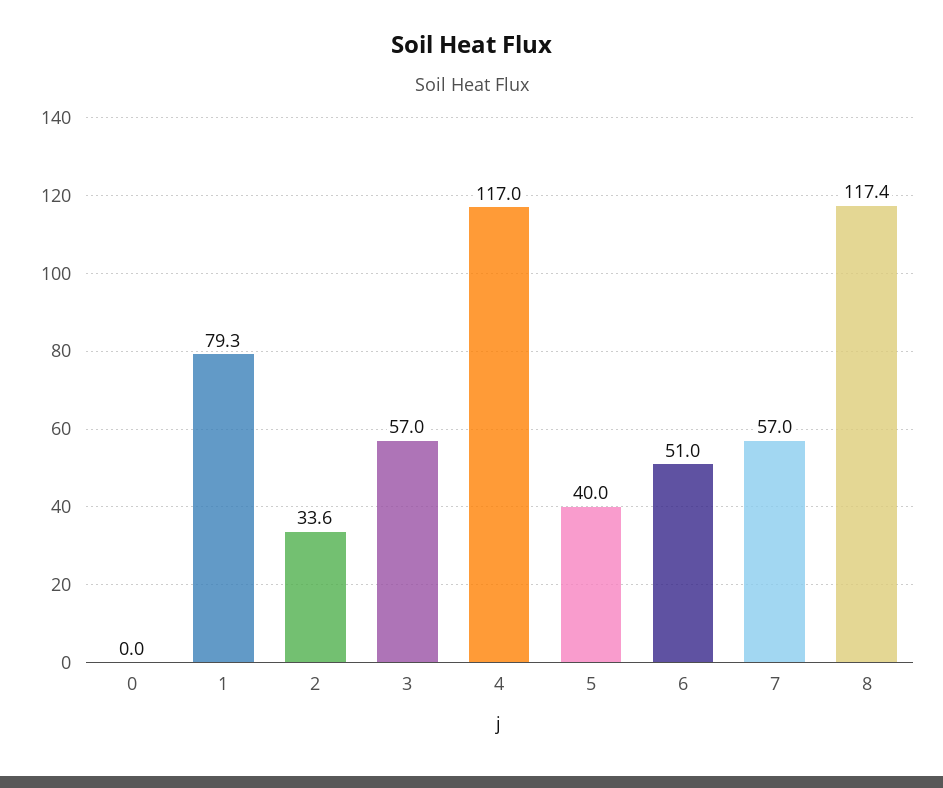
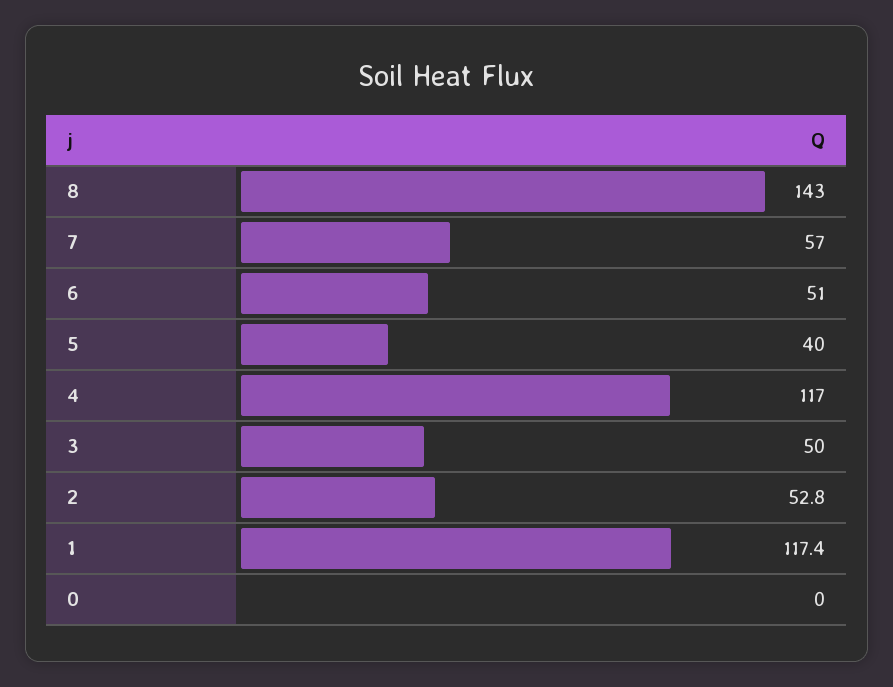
1: 79.3 -> 117.4
2: 33.6 -> 52.8
3: 57 -> 50
8: 117.4 -> 143

